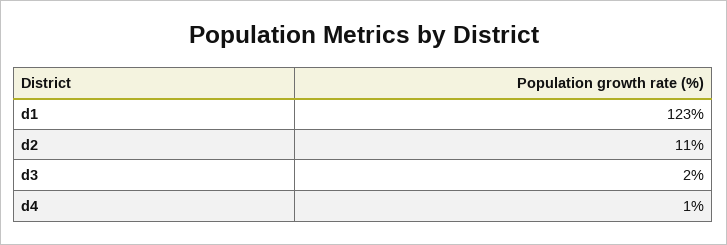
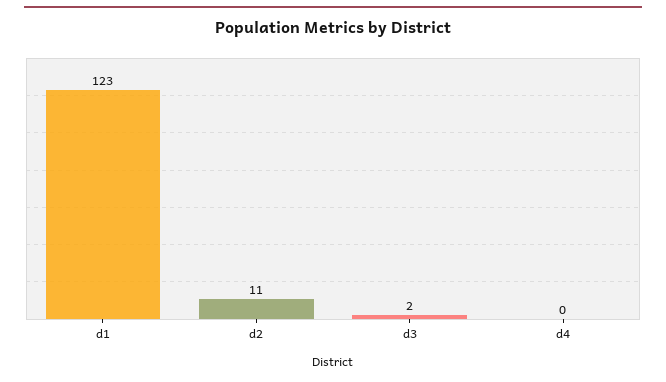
d4: 1 -> 0

